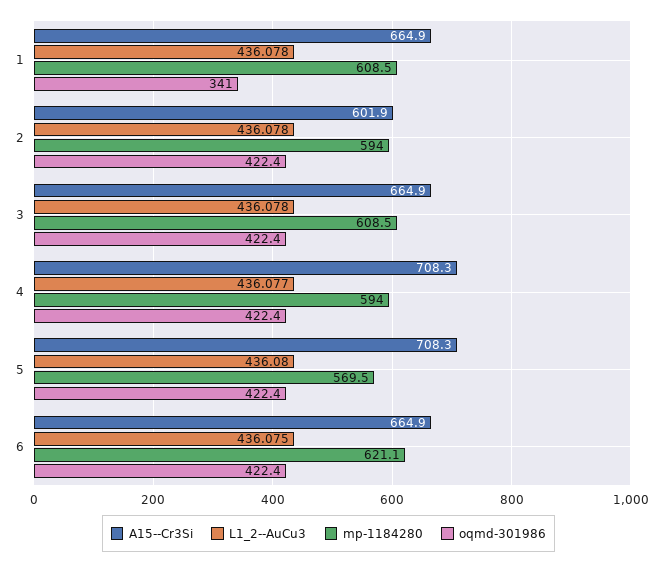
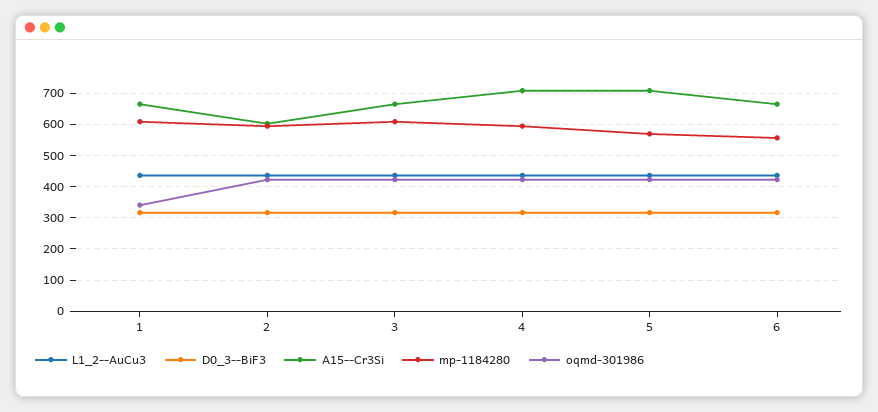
mp-1184280, 6: 621.1 -> 560
D0_3--BiF3, 1: none -> 320
D0_3--BiF3, 2: none -> 320
D0_3--BiF3, 3: none -> 320
D0_3--BiF3, 4: none -> 320
D0_3--BiF3, 5: none -> 320
D0_3--BiF3, 6: none -> 320

